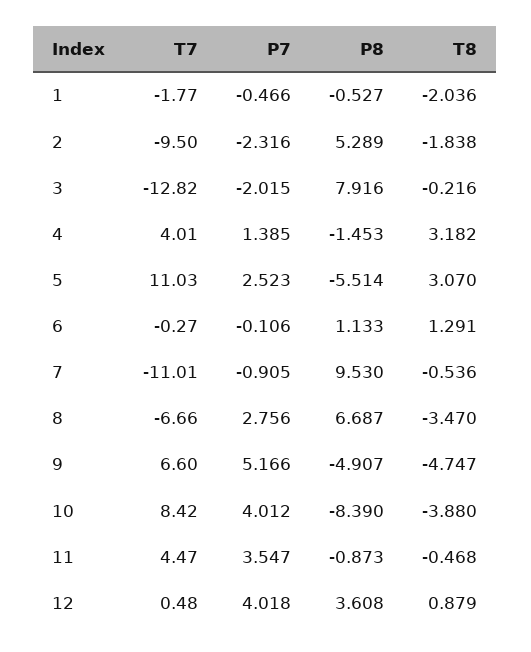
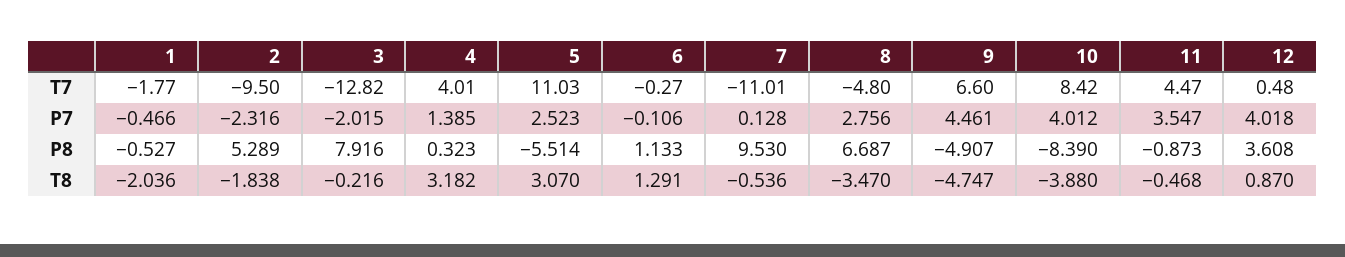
P8, 4: -1.453 -> 0.323
P7, 7: -0.905 -> 0.128
T7, 8: -6.66 -> -4.8
P7, 9: 5.166 -> 4.461
T8, 12: 0.879 -> 0.87

